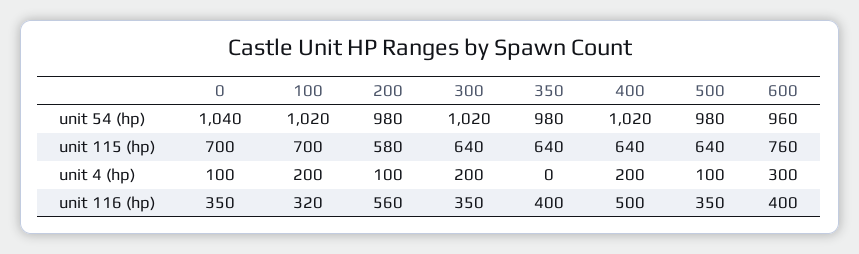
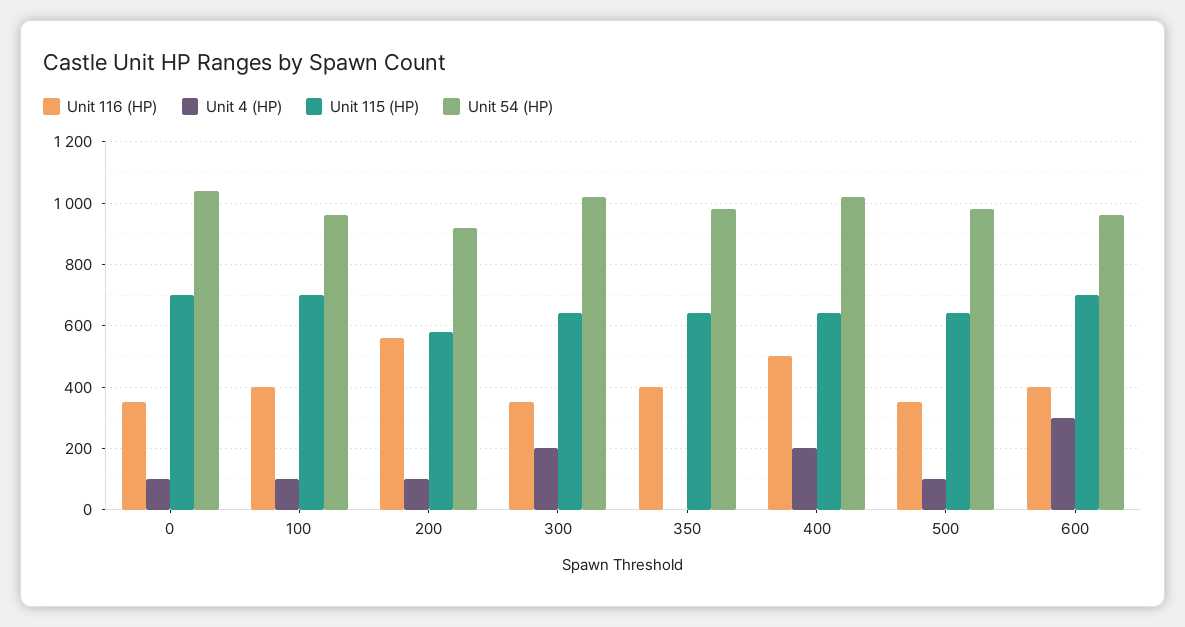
unit 54 (hp), 100: 1020 -> 960
unit 54 (hp), 200: 980 -> 920
unit 115 (hp), 600: 760 -> 700
unit 4 (hp), 100: 200 -> 100
unit 116 (hp), 100: 320 -> 400

